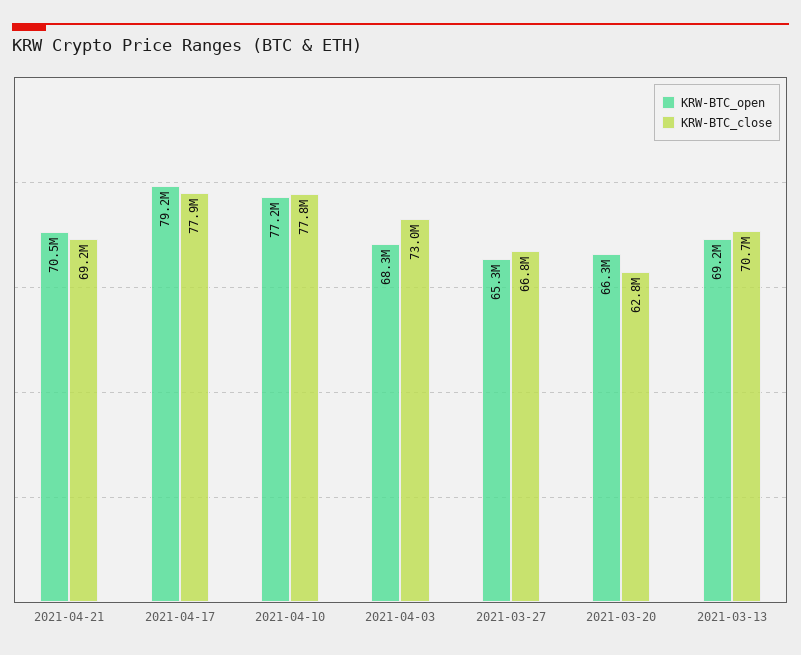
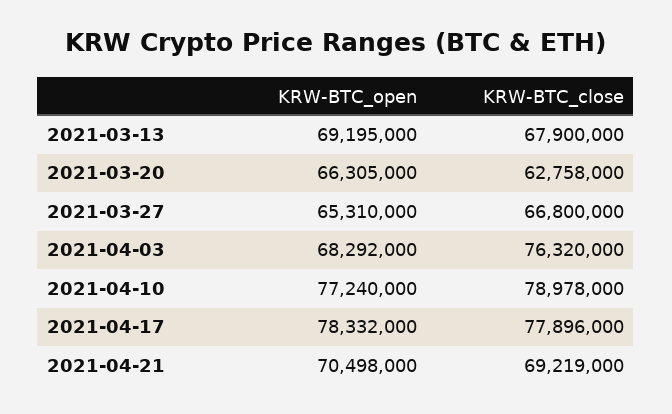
KRW-BTC_open, 2021-04-17: 79200000 -> 78332000
KRW-BTC_close, 2021-04-10: 77800000 -> 78978000
KRW-BTC_close, 2021-04-03: 73000000 -> 76320000
KRW-BTC_close, 2021-03-13: 70700000 -> 67900000

